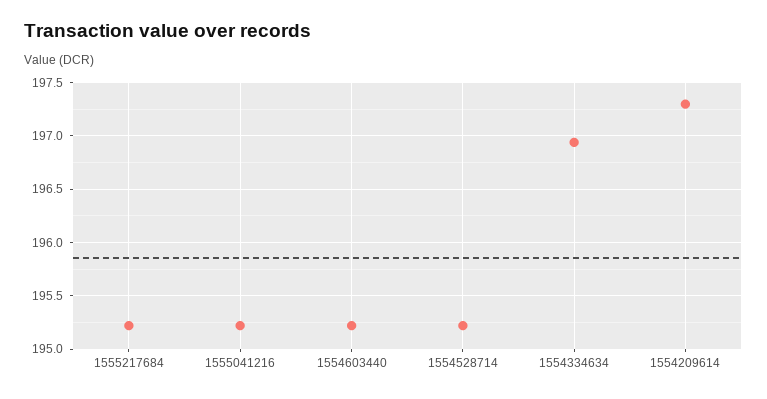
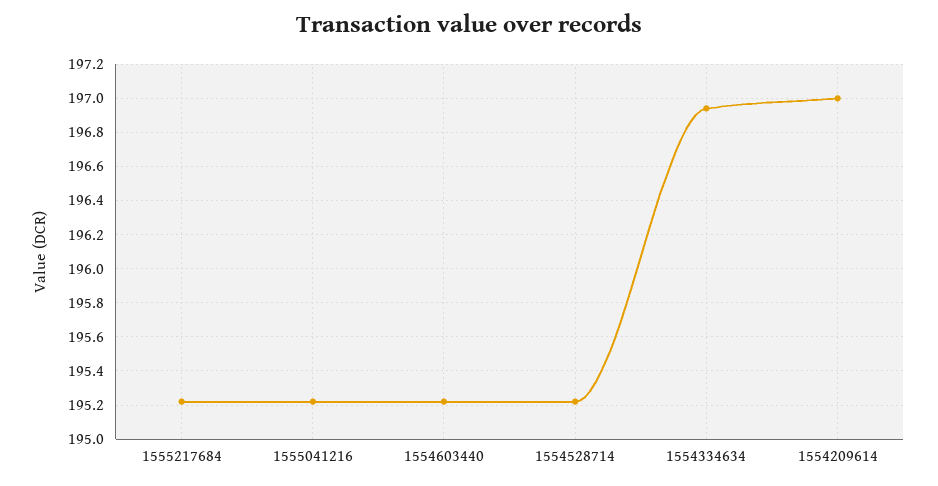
1554209614: 197.3 -> 197

